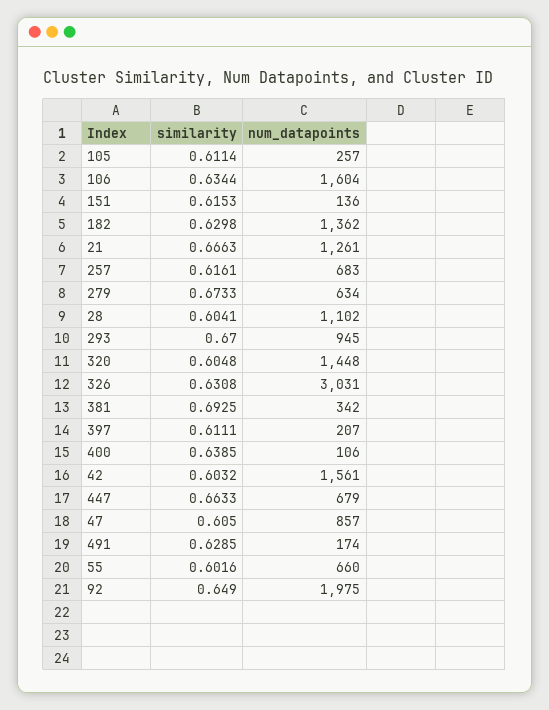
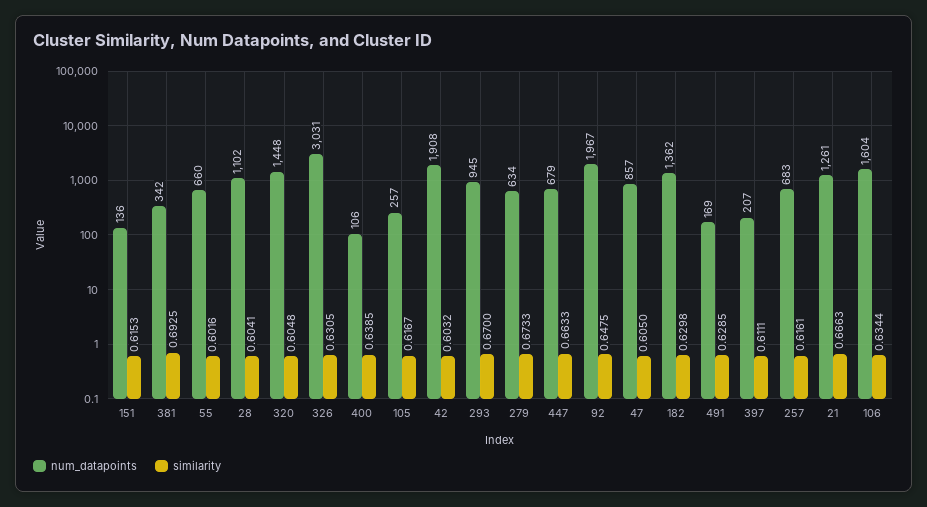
similarity, 105: 0.6114 -> 0.6167
similarity, 326: 0.6308 -> 0.6305
num_datapoints, 42: 1561 -> 1908
num_datapoints, 491: 174 -> 169
similarity, 92: 0.649 -> 0.6475
num_datapoints, 92: 1975 -> 1967

